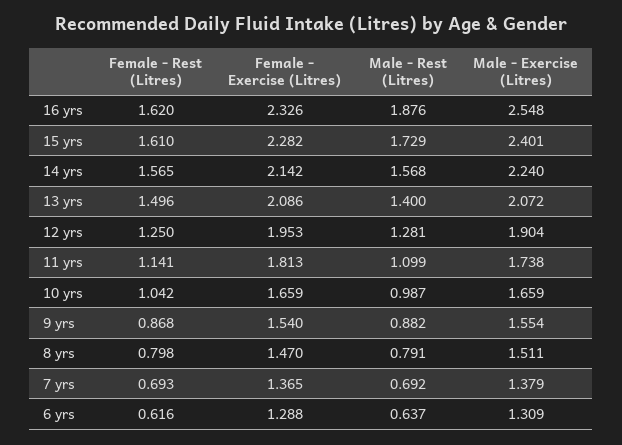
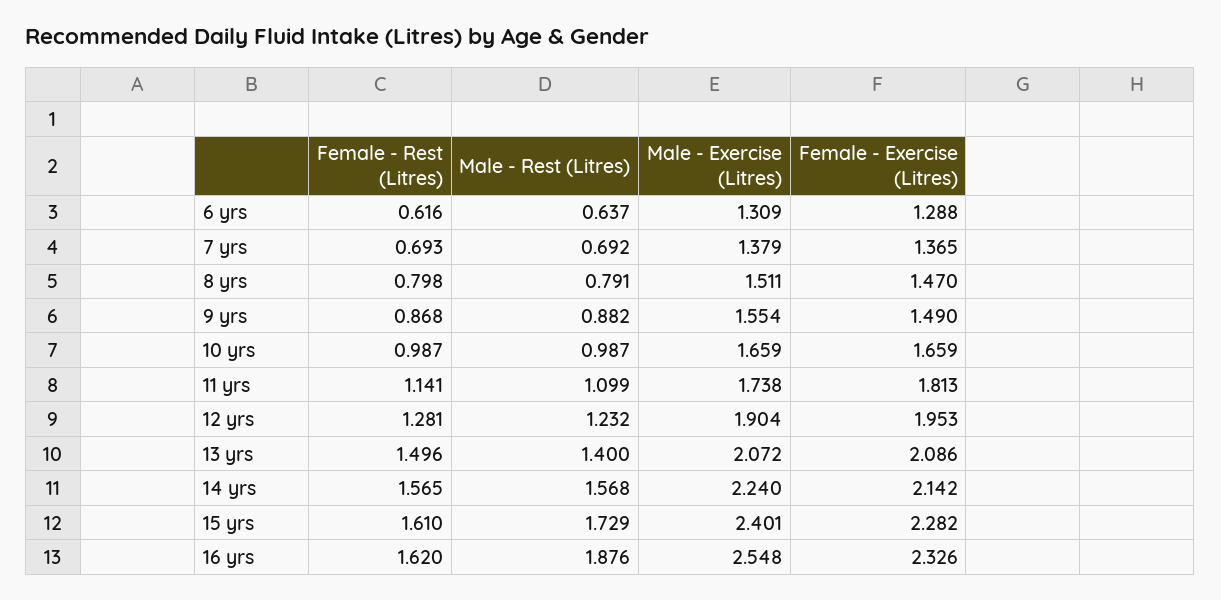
Female - Rest (Litres), 12 yrs: 1.25 -> 1.281
Male - Rest (Litres), 12 yrs: 1.281 -> 1.232
Female - Rest (Litres), 10 yrs: 1.042 -> 0.987
Female - Exercise (Litres), 9 yrs: 1.54 -> 1.49

